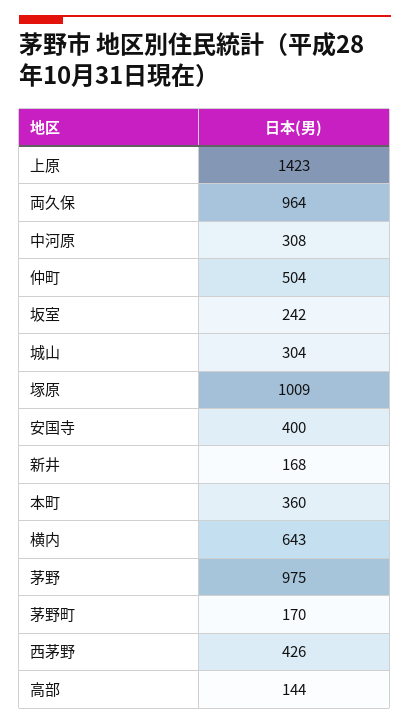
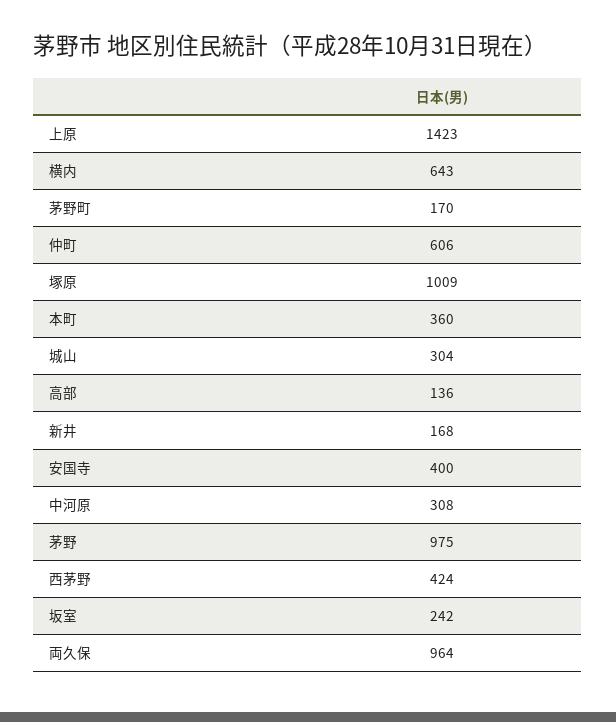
仲町: 504 -> 606
西茅野: 426 -> 424
高部: 144 -> 136

